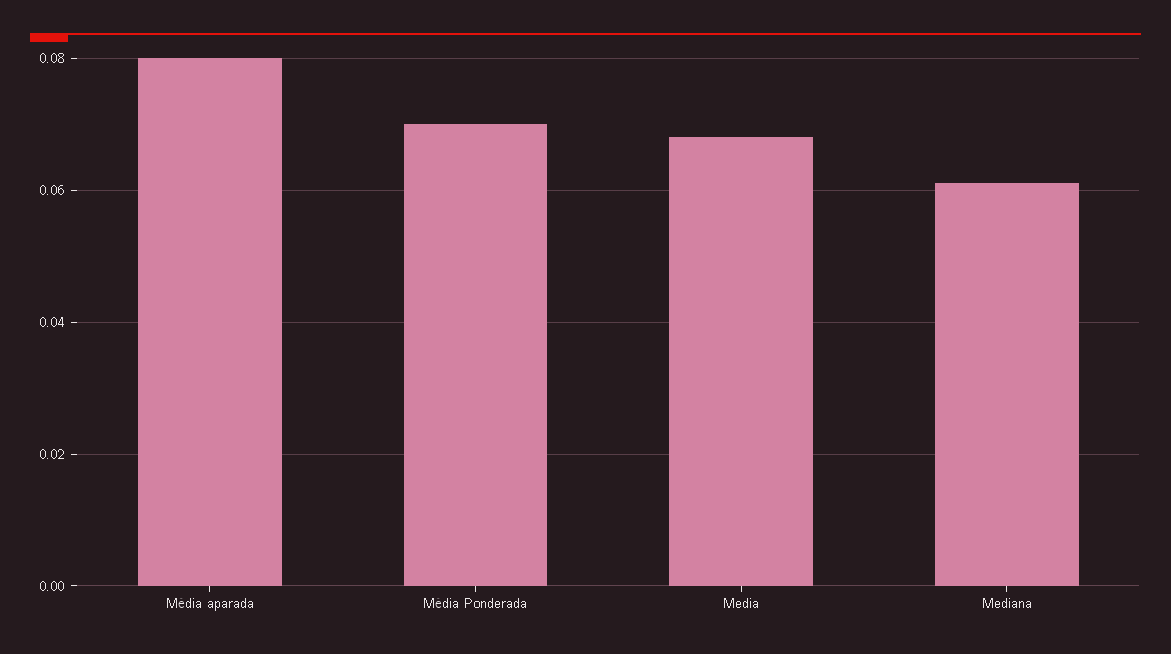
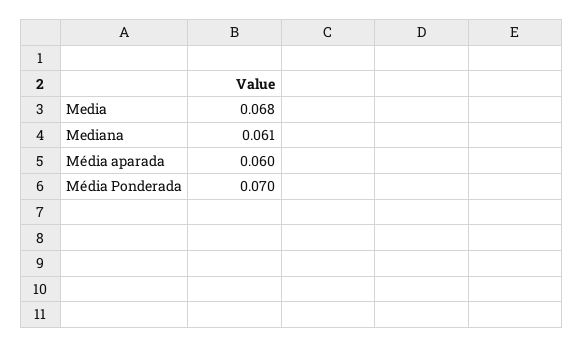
Média aparada: 0.08 -> 0.06

